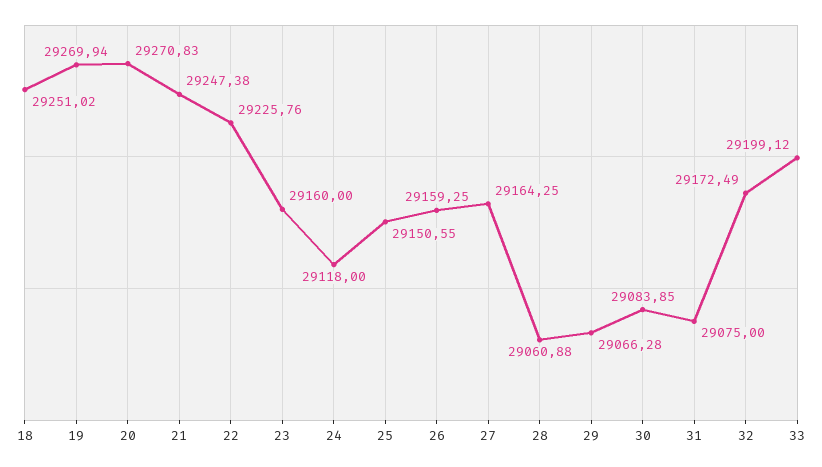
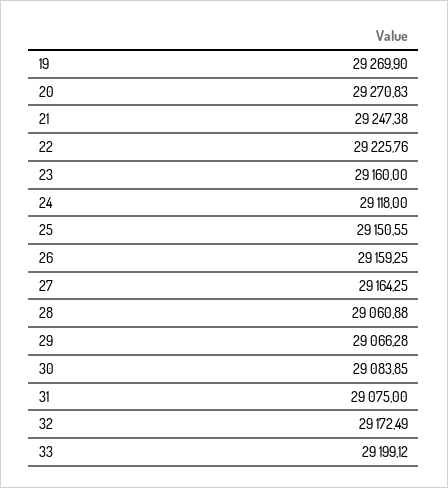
18: 29251.02 -> none
19: 29269.94 -> 29269.9

